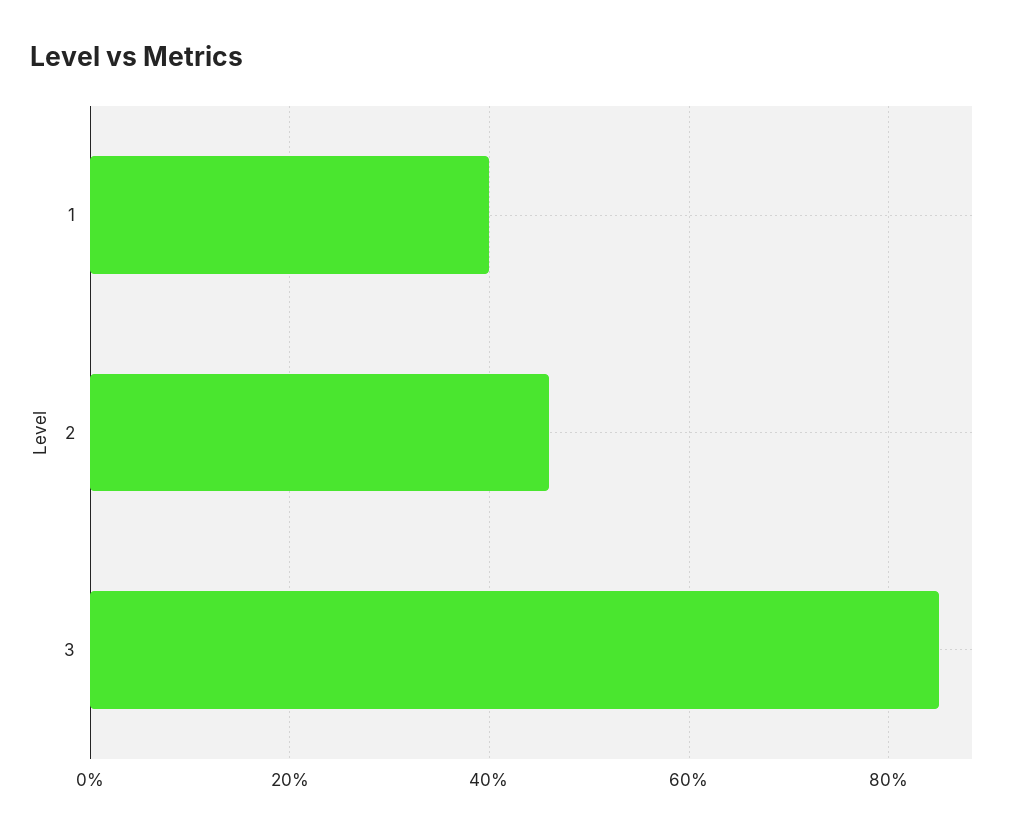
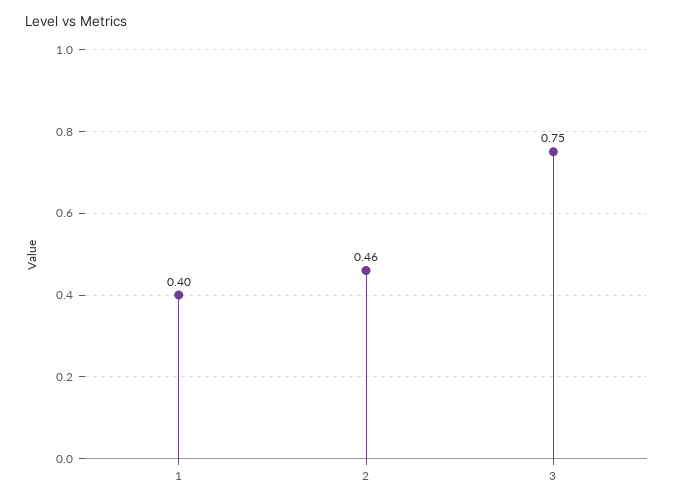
3: 0.85 -> 0.75

